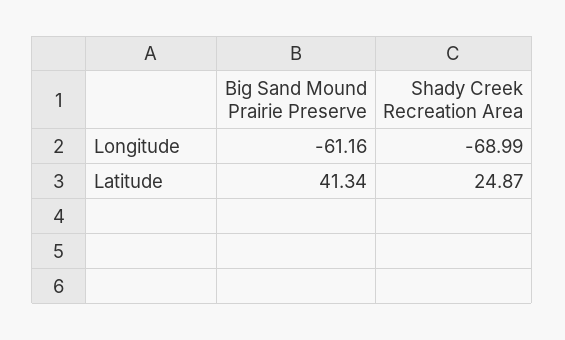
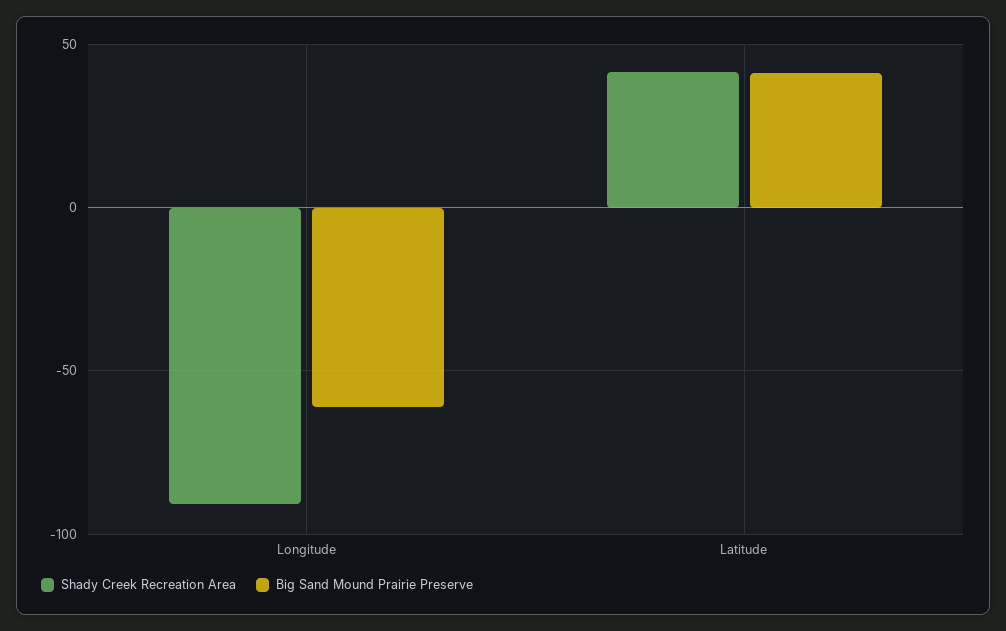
Shady Creek Recreation Area, Longitude: -68.99 -> -90
Shady Creek Recreation Area, Latitude: 24.87 -> 40

